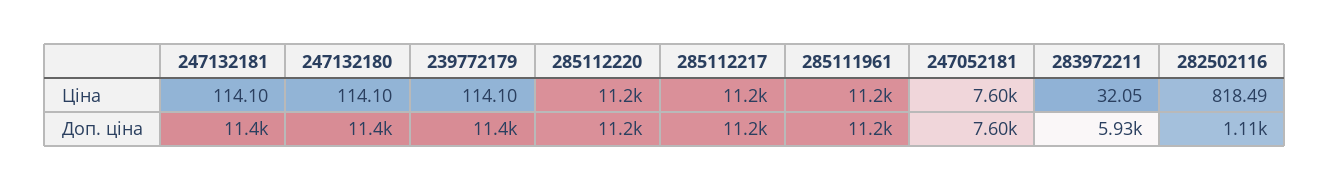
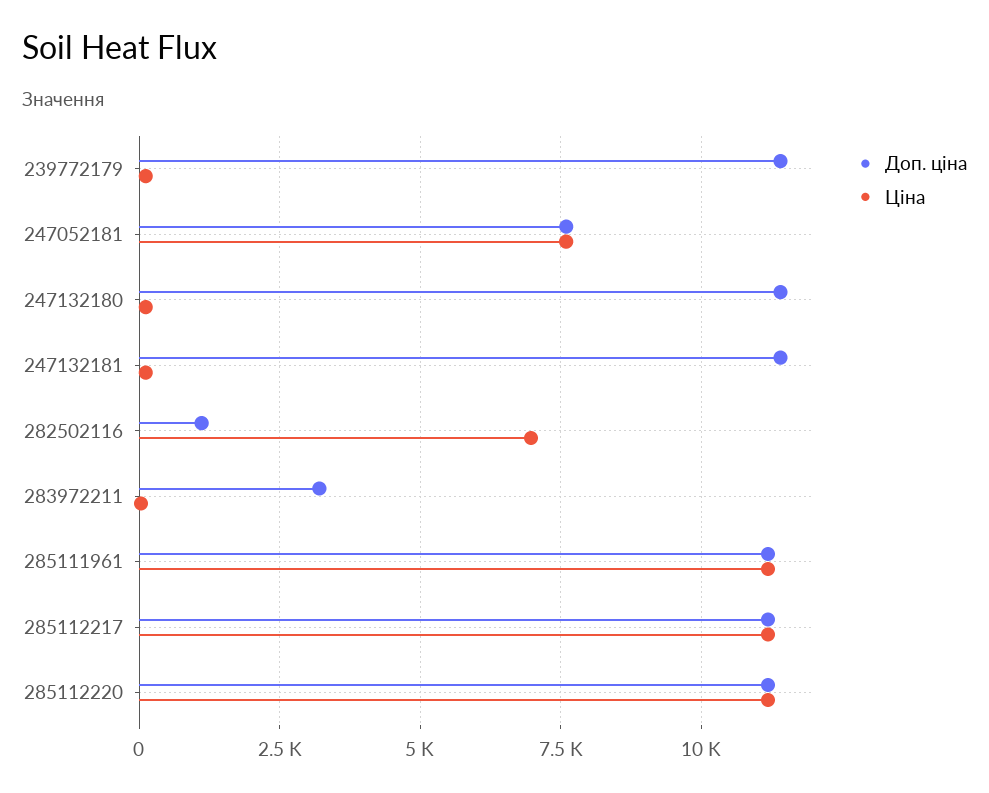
Ціна, 282502116: 818.49 -> 7000
Доп. ціна, 283972211: 5930 -> 3250

